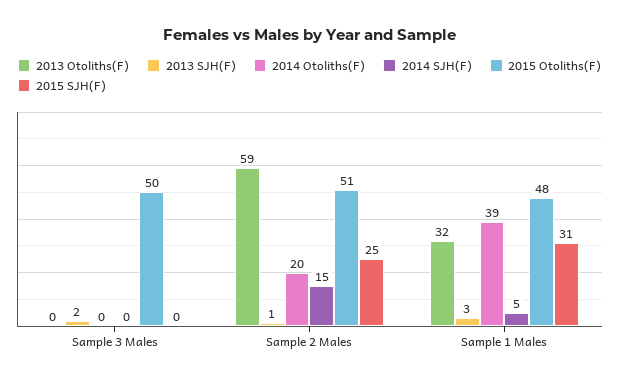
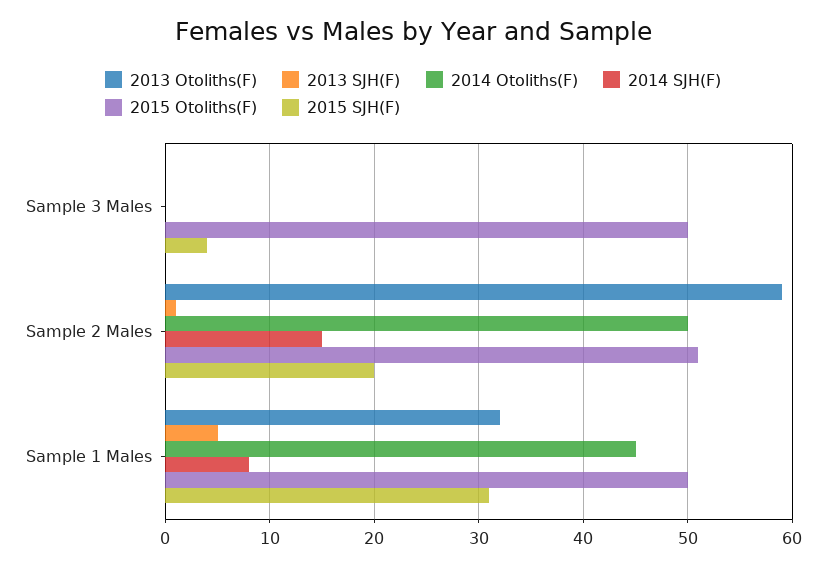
2013 SJH(F), Sample 3 Males: 2 -> 0
2015 SJH(F), Sample 3 Males: 0 -> 4
2014 Otoliths(F), Sample 2 Males: 20 -> 50
2015 SJH(F), Sample 2 Males: 25 -> 20
2013 SJH(F), Sample 1 Males: 3 -> 5
2014 Otoliths(F), Sample 1 Males: 39 -> 45
2014 SJH(F), Sample 1 Males: 5 -> 8
2015 Otoliths(F), Sample 1 Males: 48 -> 50

